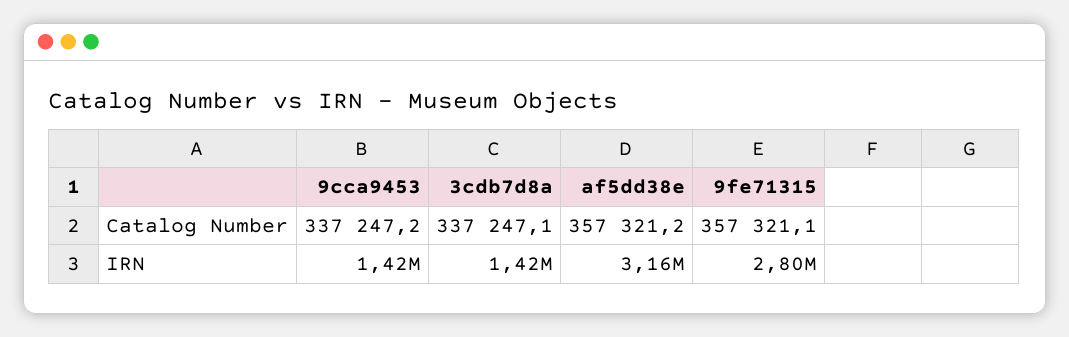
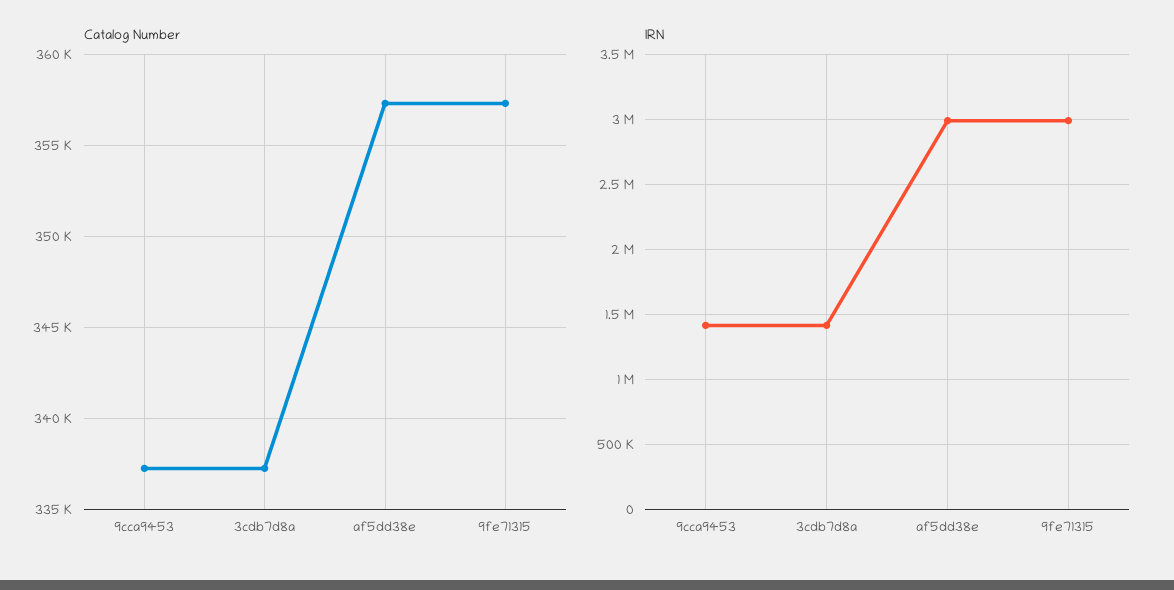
IRN, af5dd38e: 3160000 -> 3000000
IRN, 9fe71315: 2800000 -> 3000000

